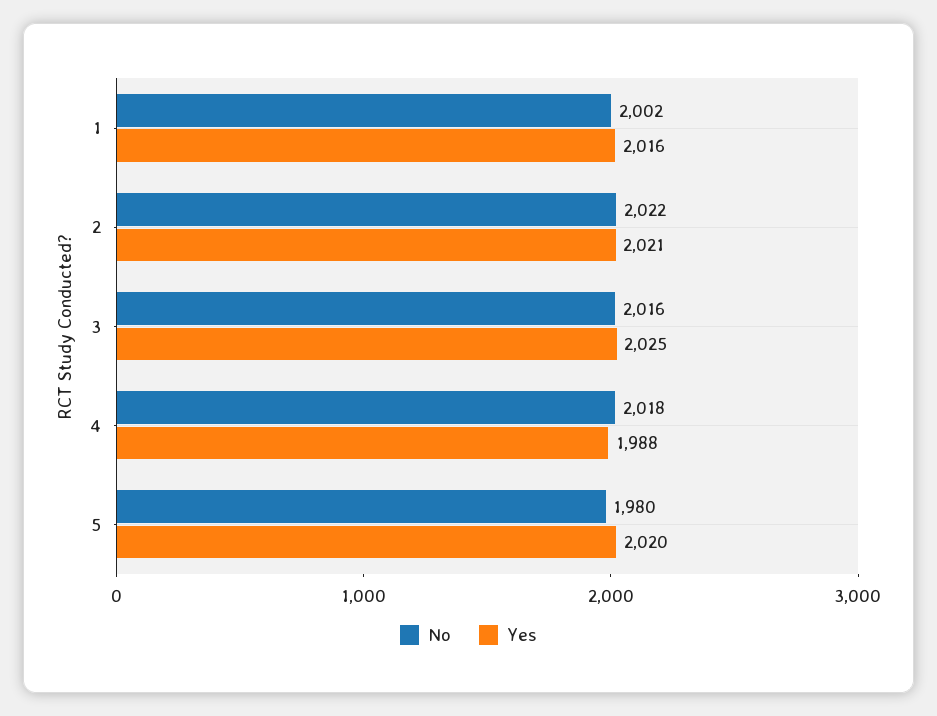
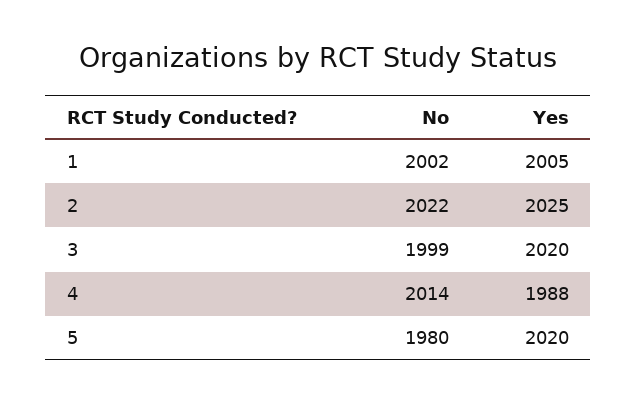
Yes, 1: 2016 -> 2005
Yes, 2: 2021 -> 2025
No, 3: 2016 -> 1999
Yes, 3: 2025 -> 2020
No, 4: 2018 -> 2014

